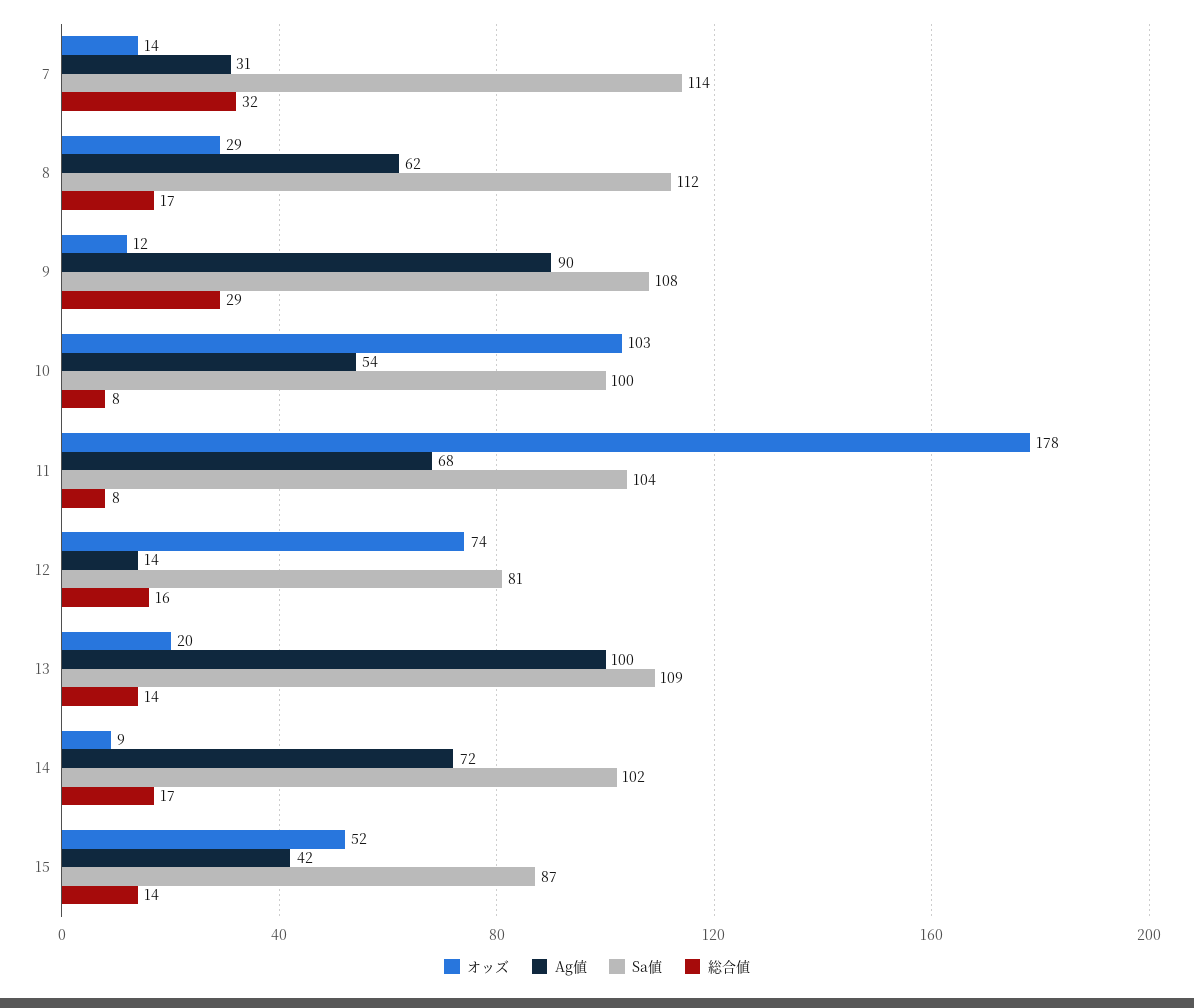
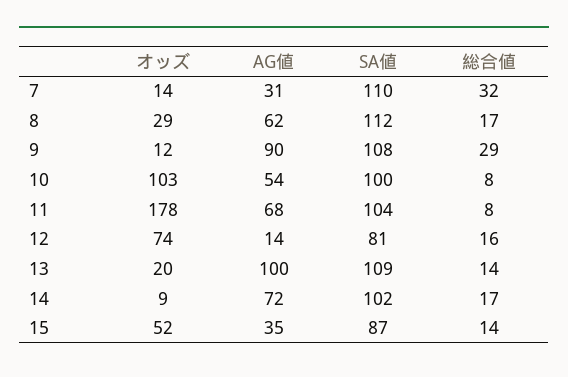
Sa値, 7: 114 -> 110
Ag値, 15: 42 -> 35

